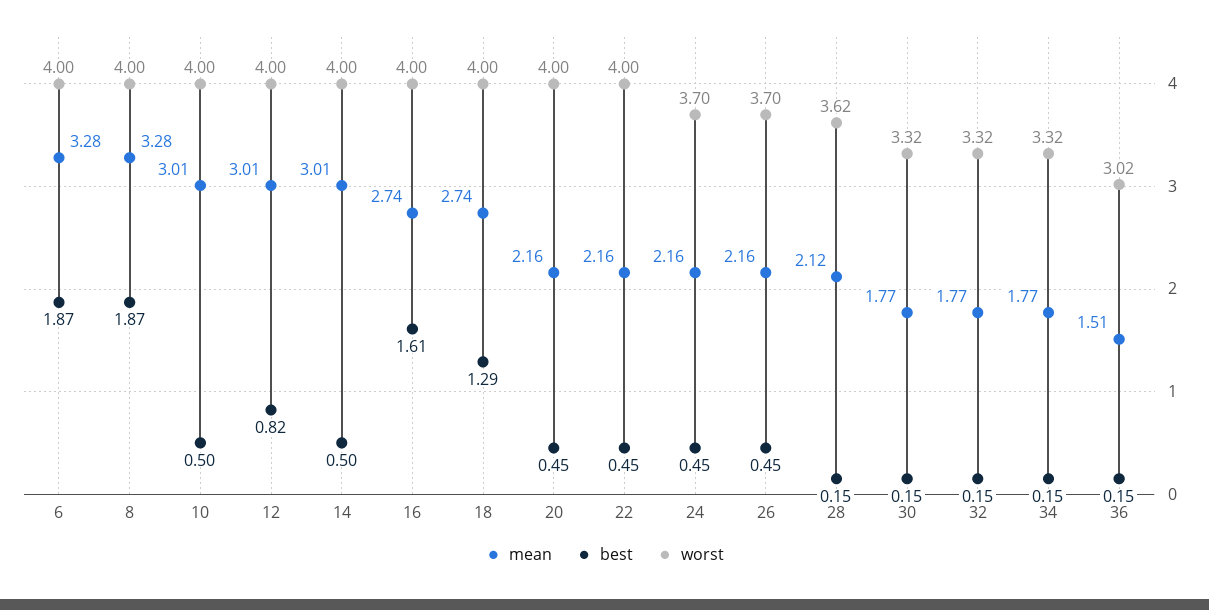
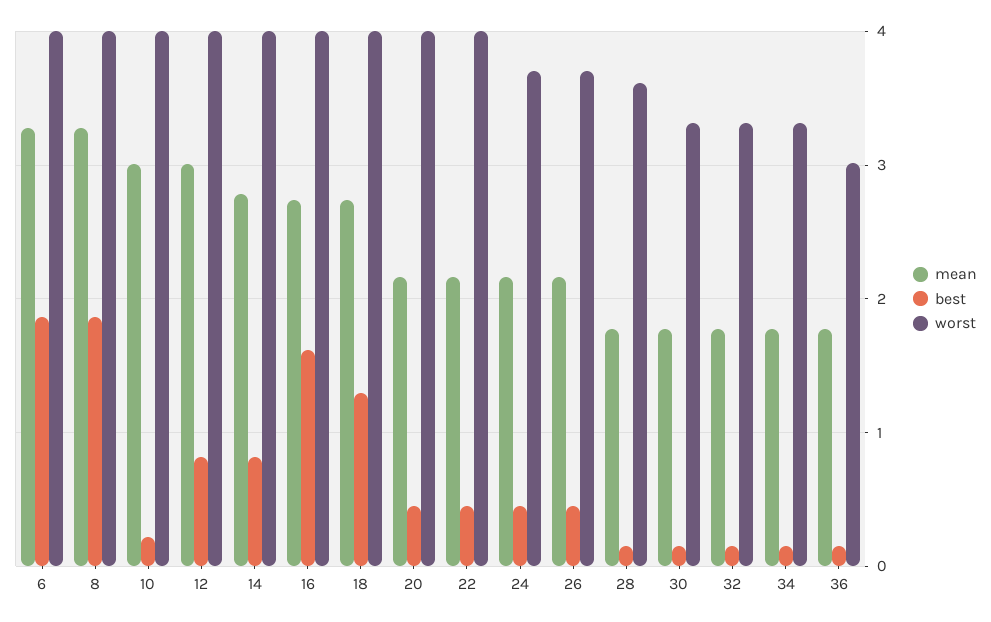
best, 10: 0.5 -> 0.2
mean, 14: 3.01 -> 2.8
best, 14: 0.5 -> 0.8
mean, 28: 2.12 -> 1.8
mean, 36: 1.51 -> 1.8

